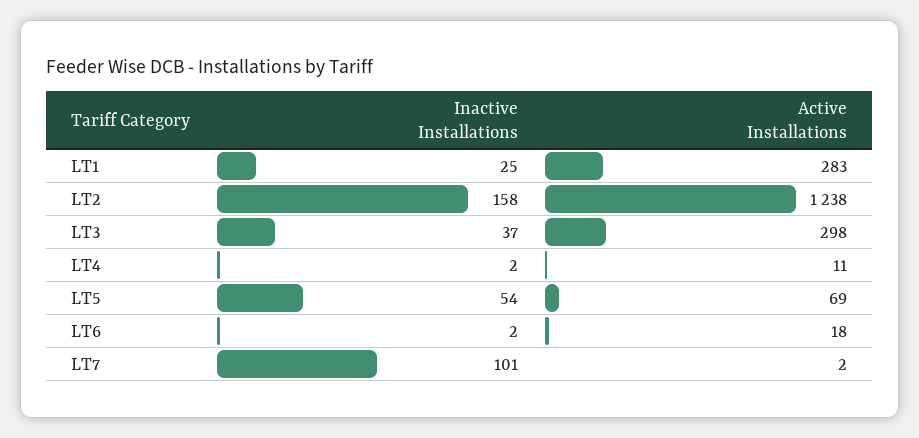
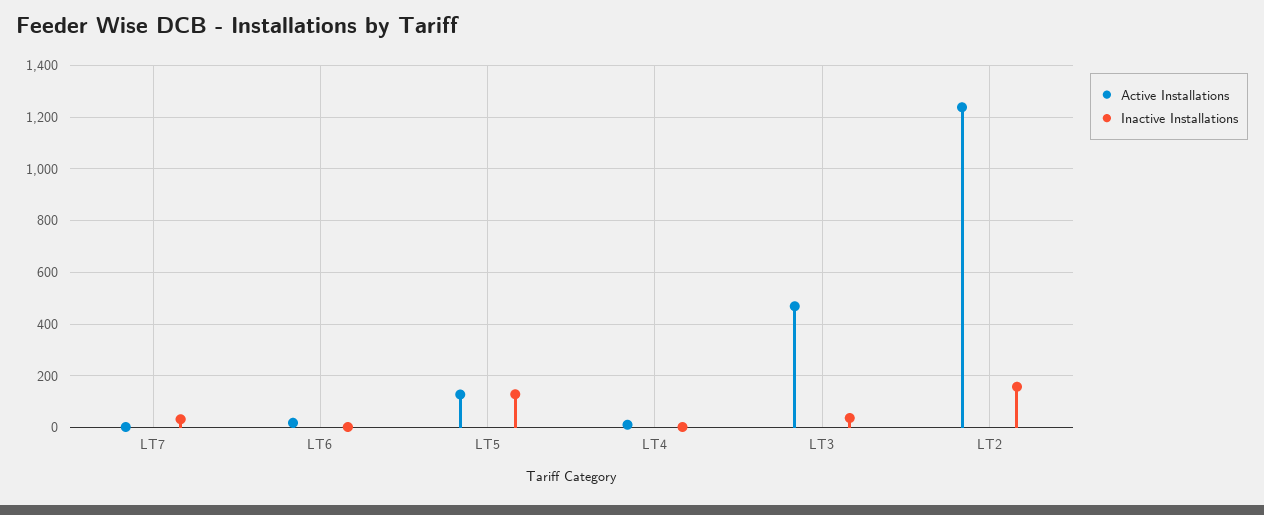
Inactive Installations, LT1: 25 -> none
Active Installations, LT1: 283 -> none
Active Installations, LT3: 298 -> 475
Inactive Installations, LT5: 54 -> 125
Active Installations, LT5: 69 -> 125
Inactive Installations, LT7: 101 -> 25

